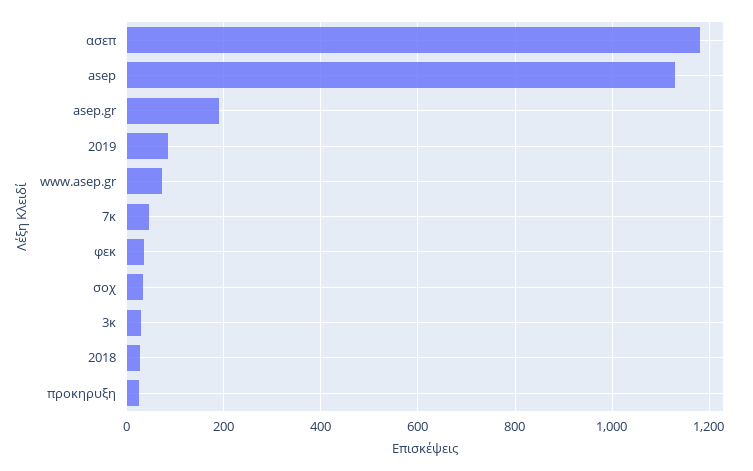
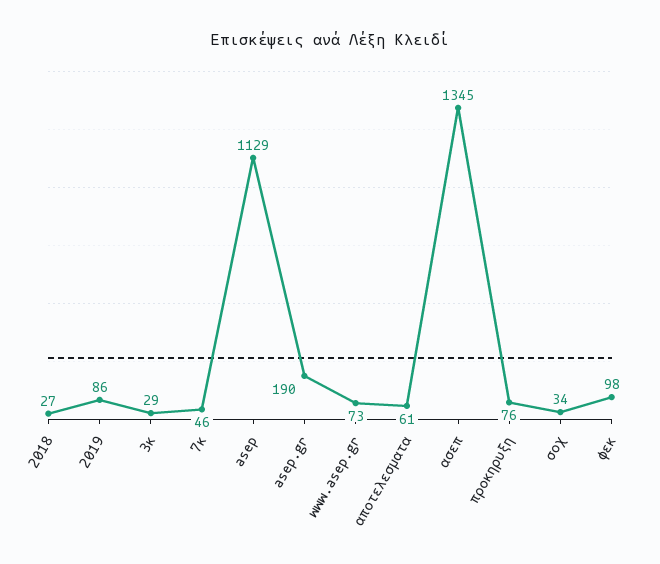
ασεπ: 1180 -> 1345
φεκ: 40 -> 98
προκηρυξη: 20 -> 76
αποτελεσματα: none -> 61

